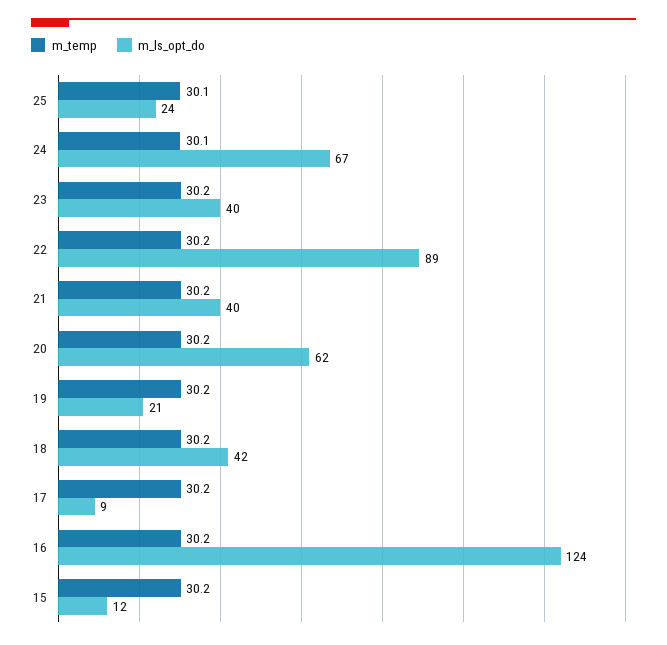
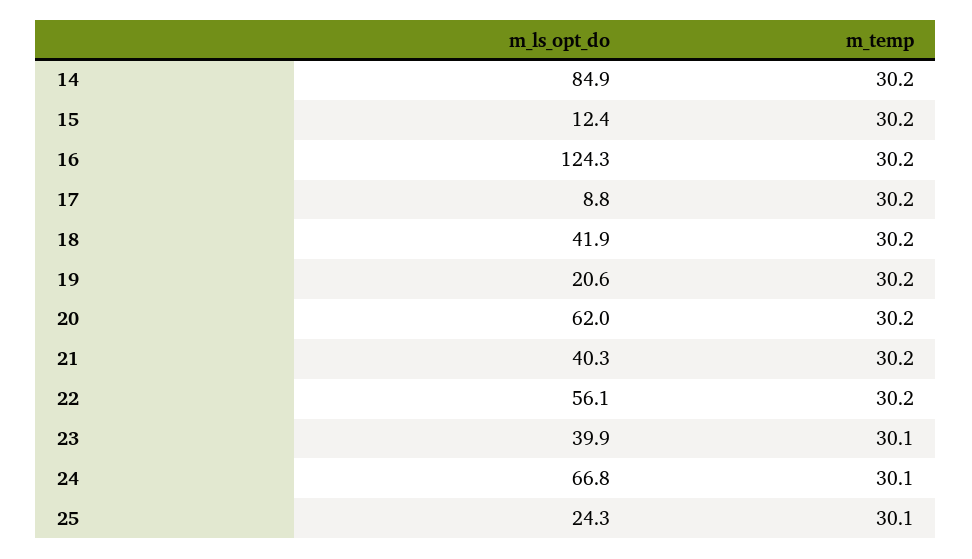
m_temp, 23: 30.2 -> 30.1
m_ls_opt_do, 22: 89 -> 56.1
m_ls_opt_do, 14: none -> 84.9
m_temp, 14: none -> 30.2

